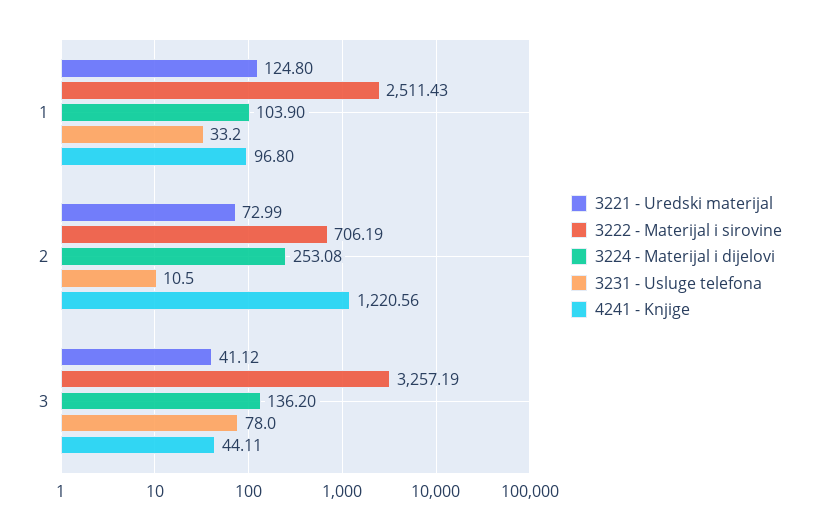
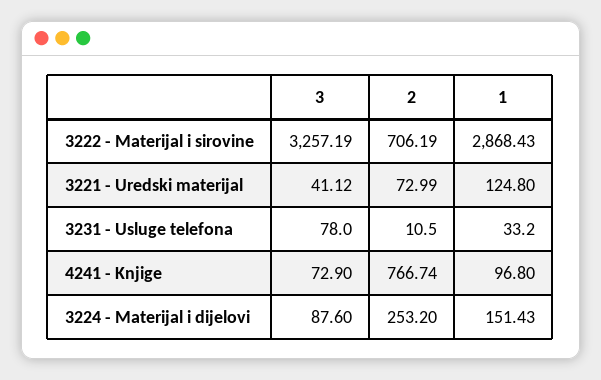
3222 - Materijal i sirovine, 1: 2511.43 -> 2868.43
3224 - Materijal i dijelovi, 1: 103.9 -> 151.43
3224 - Materijal i dijelovi, 2: 253.08 -> 253.2
4241 - Knjige, 2: 1220.56 -> 766.74
3224 - Materijal i dijelovi, 3: 136.2 -> 87.6
4241 - Knjige, 3: 44.11 -> 72.9

